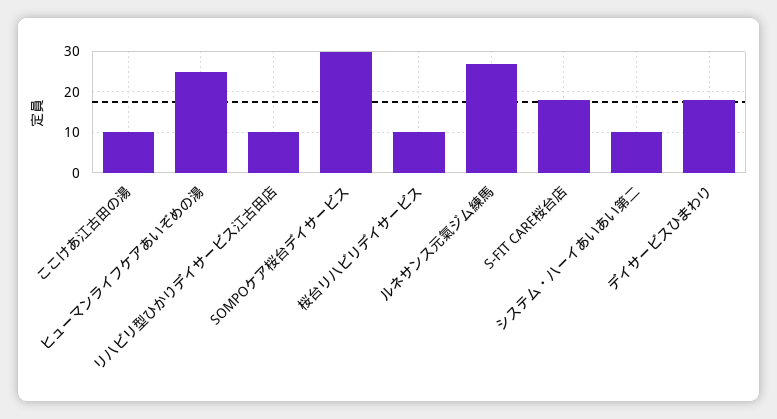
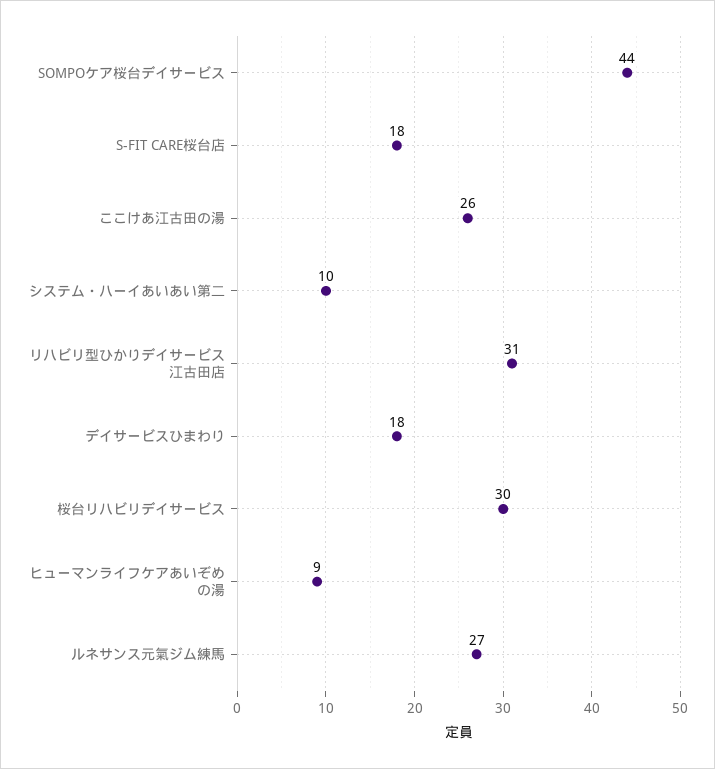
ここけあ江古田の湯: 10 -> 26
ヒューマンライフケアあいぞめの湯: 25 -> 9
リハビリ型ひかりデイサービス江古田店: 10 -> 31
SOMPOケア桜台デイサービス: 30 -> 44
桜台リハビリデイサービス: 10 -> 30

